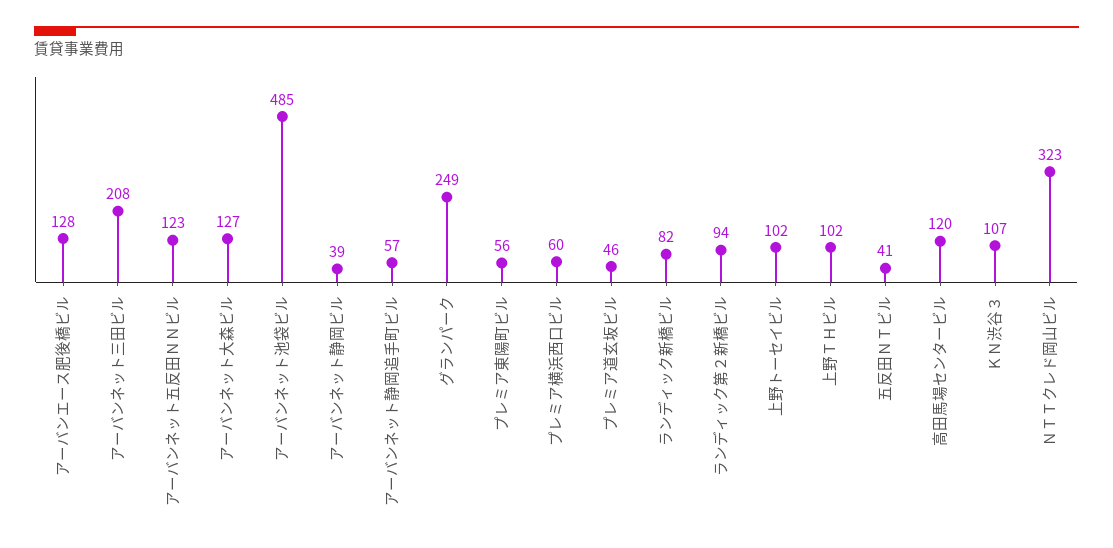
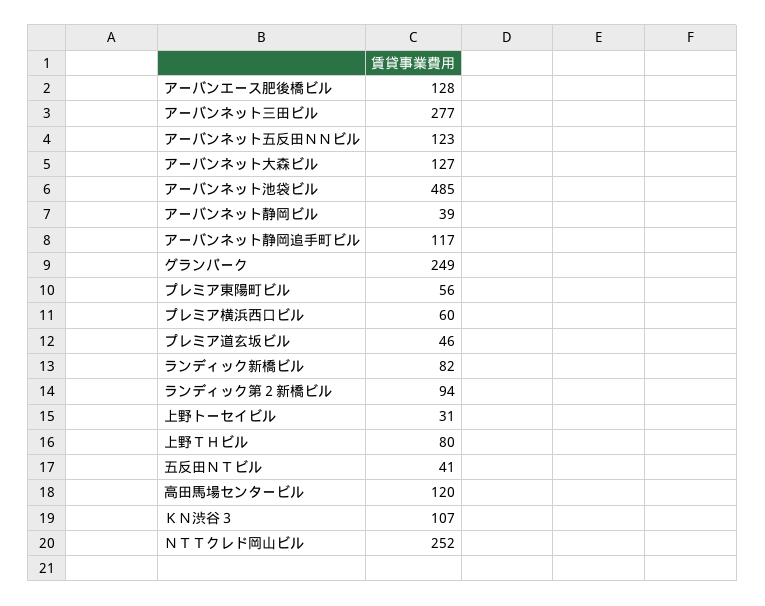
アーバンネット三田ビル: 208 -> 277
アーバンネット静岡追手町ビル: 57 -> 117
上野トーセイビル: 102 -> 31
上野ＴＨビル: 102 -> 80
ＮＴＴクレド岡山ビル: 323 -> 252

